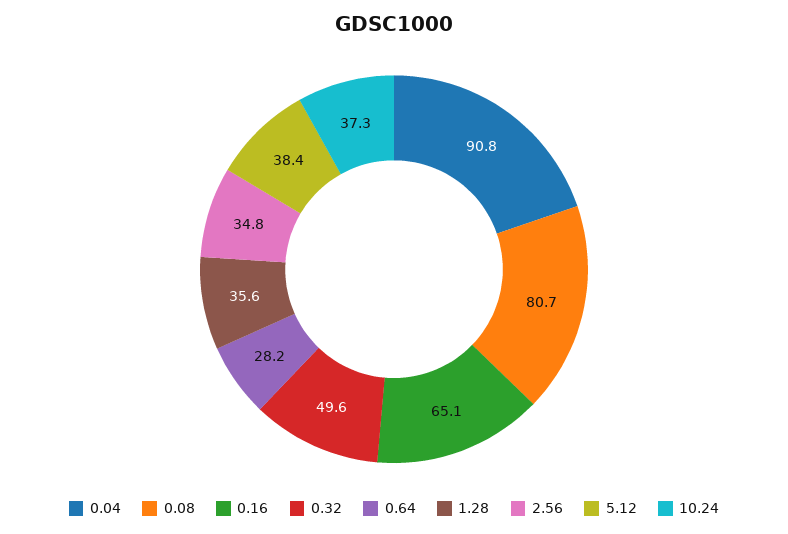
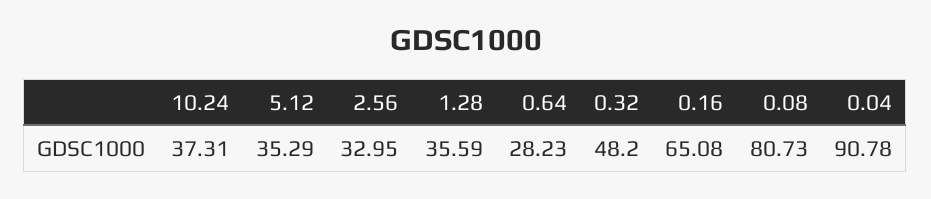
0.32: 49.6 -> 48.2
2.56: 34.8 -> 32.95
5.12: 38.4 -> 35.29

